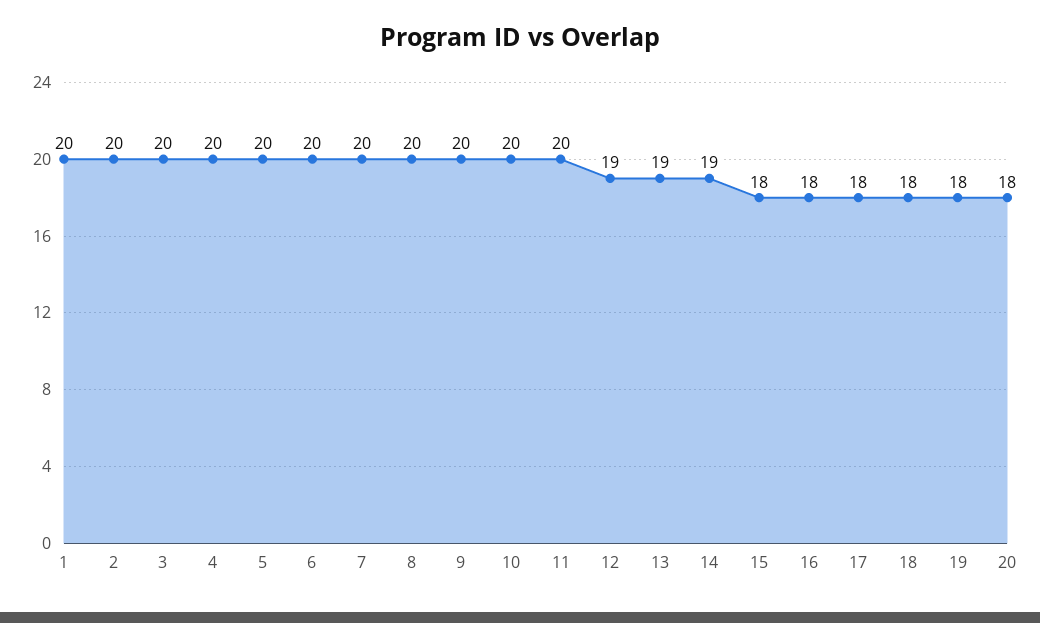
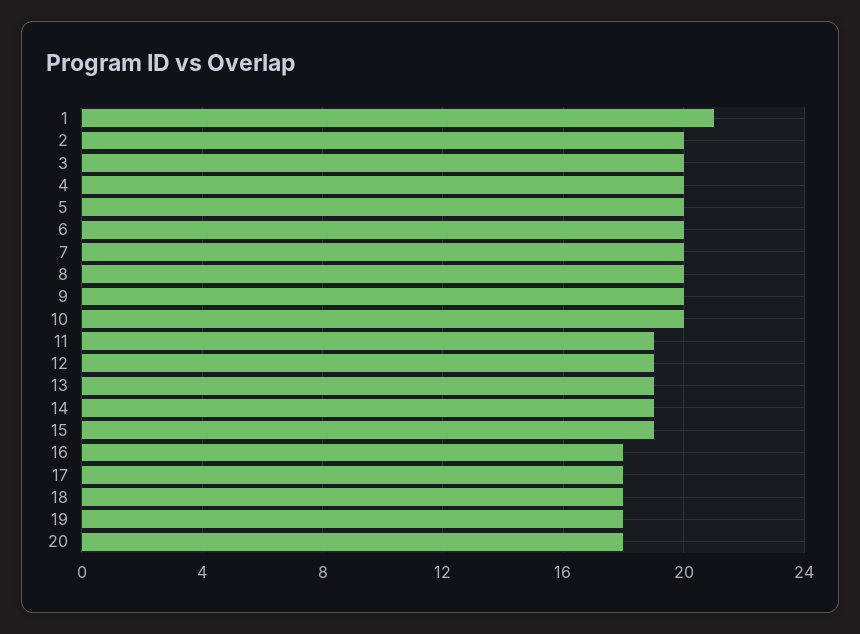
1: 20 -> 21
11: 20 -> 19
15: 18 -> 19

